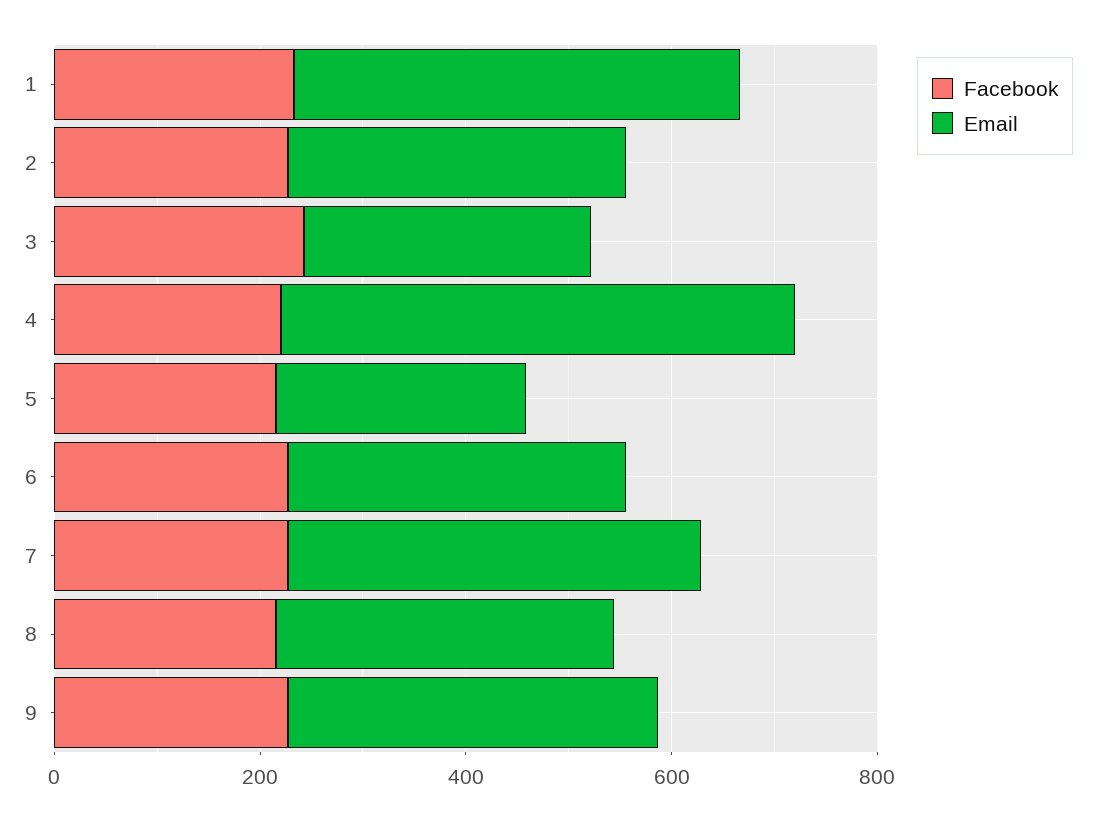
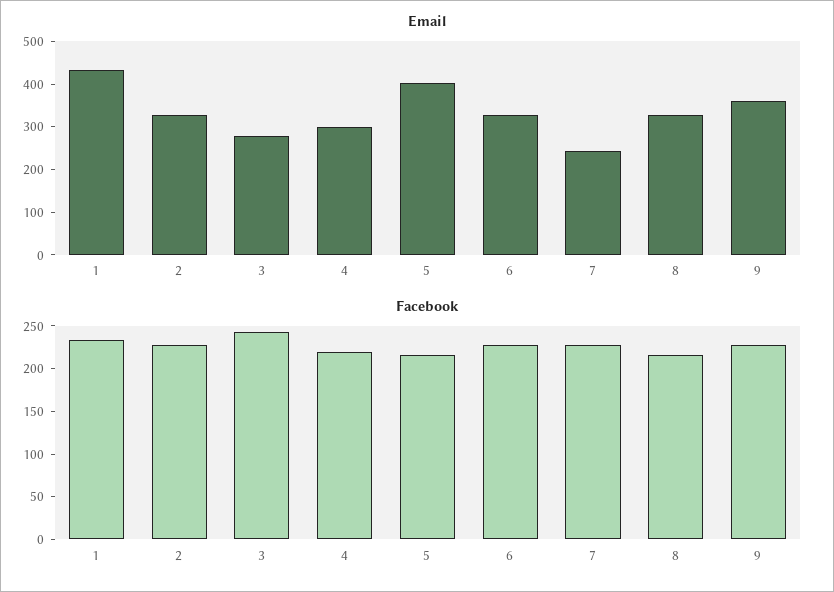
Email, 4: 500 -> 300
Email, 5: 250 -> 400
Email, 7: 400 -> 240

